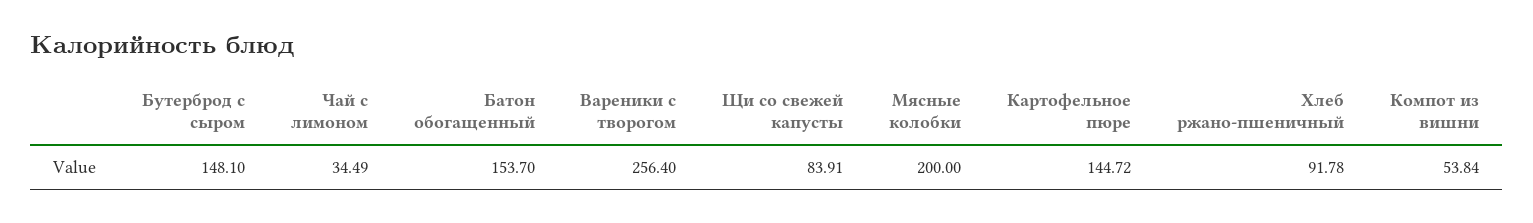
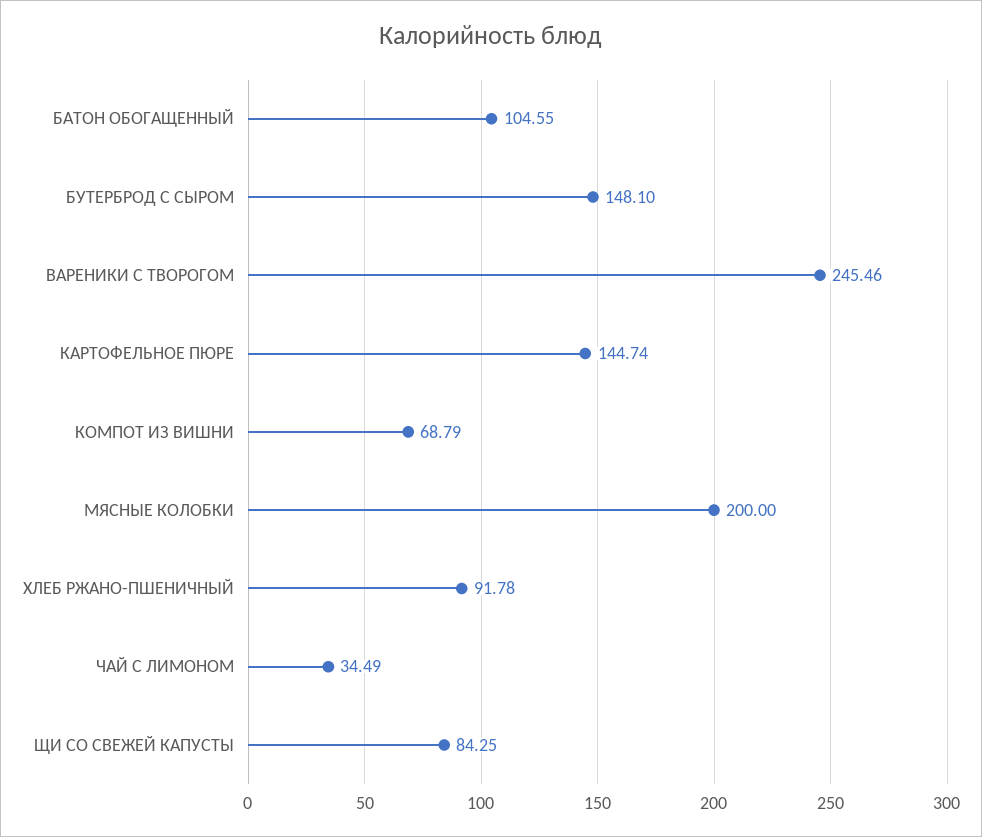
Батон обогащенный: 153.7 -> 104.55
Вареники с творогом: 256.4 -> 245.46
Щи со свежей капусты: 83.91 -> 84.25
Картофельное пюре: 144.72 -> 144.74
Компот из вишни: 53.84 -> 68.79

